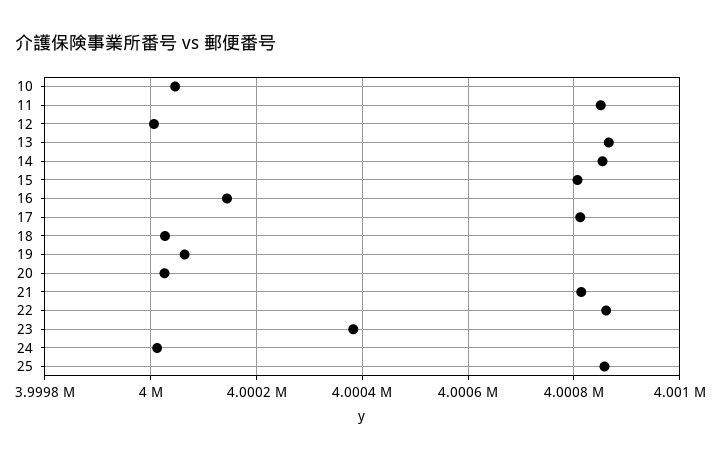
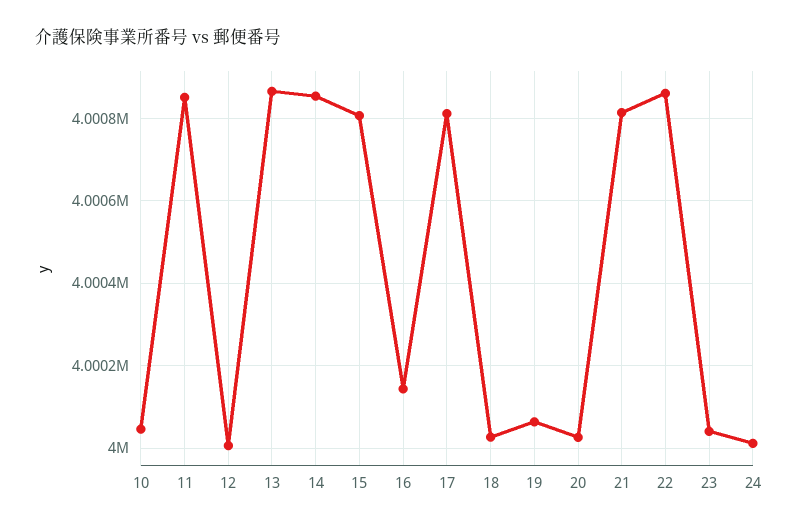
23: 4000380 -> 4000040
25: 4000860 -> none

